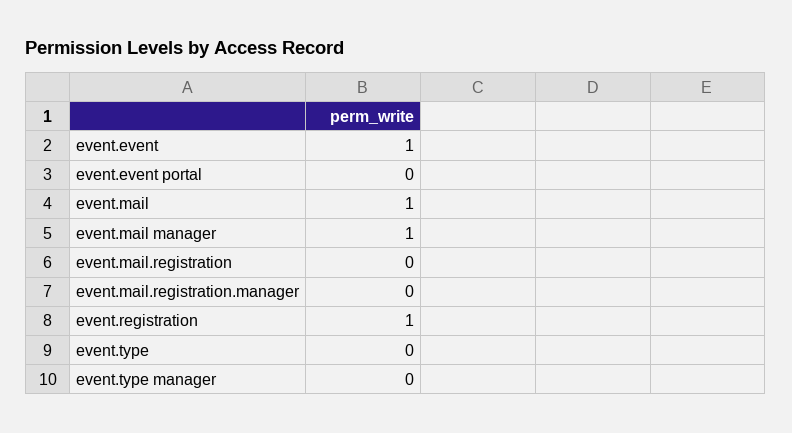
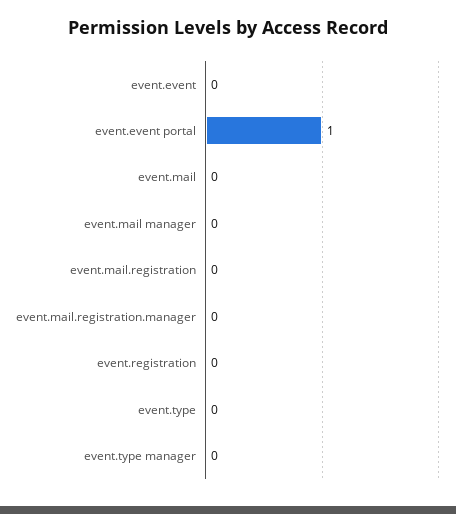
event.event: 1 -> 0
event.event portal: 0 -> 1
event.mail: 1 -> 0
event.mail manager: 1 -> 0
event.registration: 1 -> 0

